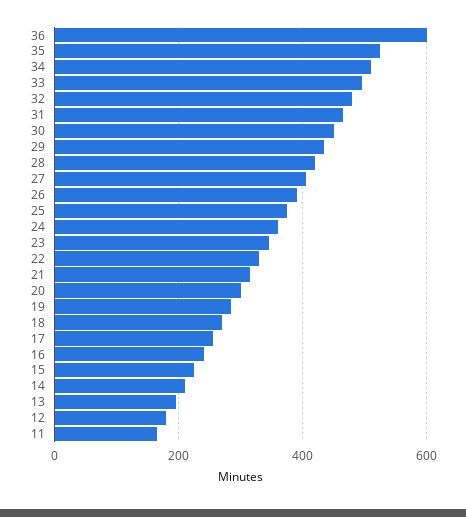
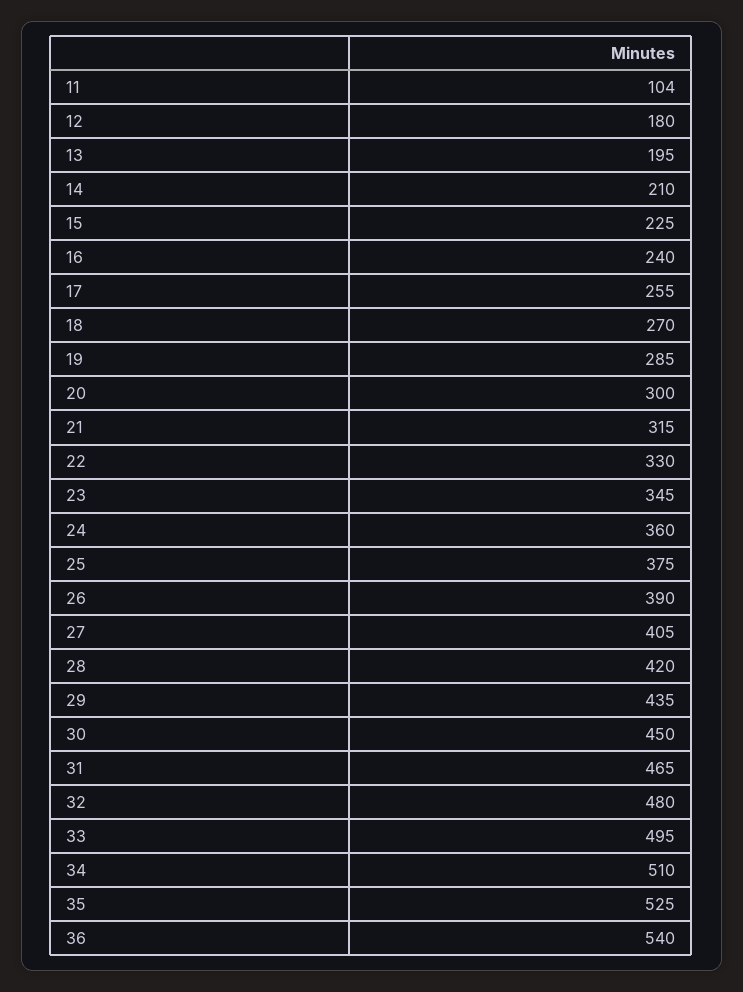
36: 600 -> 540
11: 160 -> 104

